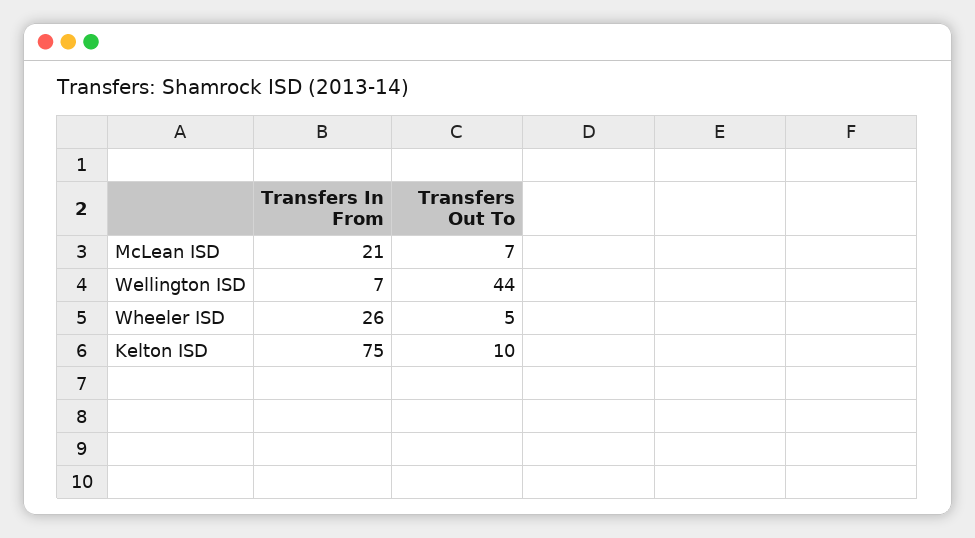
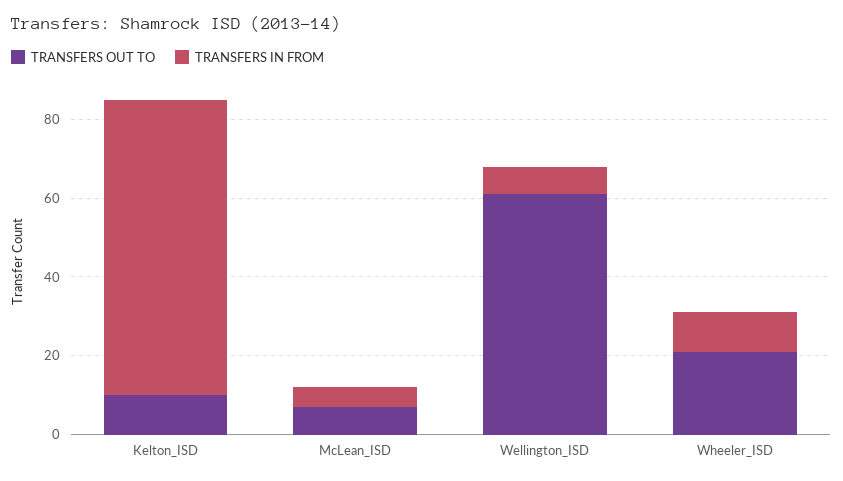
Transfers In From, McLean ISD: 21 -> 5
Transfers Out To, Wellington ISD: 44 -> 60
Transfers In From, Wheeler ISD: 26 -> 10
Transfers Out To, Wheeler ISD: 5 -> 20

